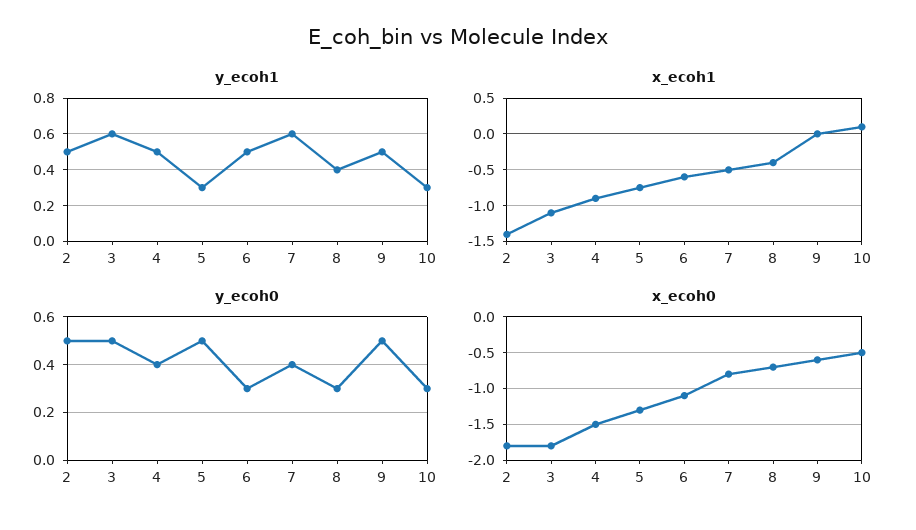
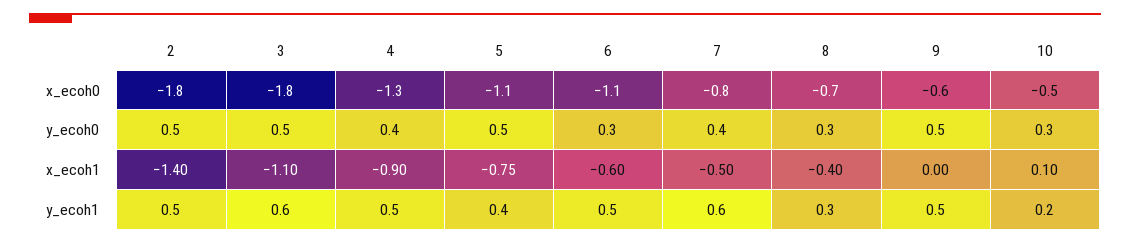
y_ecoh1, 5: 0.3 -> 0.4
y_ecoh1, 8: 0.4 -> 0.3
y_ecoh1, 10: 0.3 -> 0.2
x_ecoh0, 4: -1.5 -> -1.3
x_ecoh0, 5: -1.3 -> -1.1

